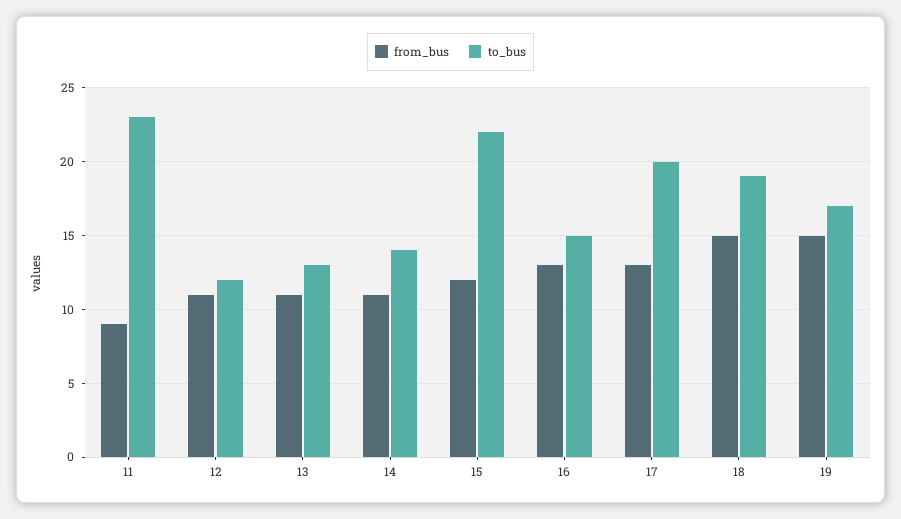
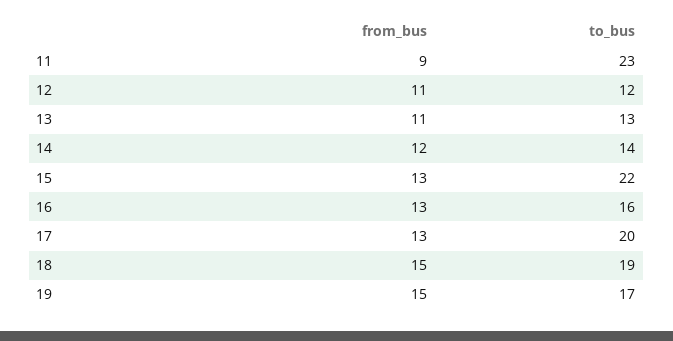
from_bus, 14: 11 -> 12
from_bus, 15: 12 -> 13
to_bus, 16: 15 -> 16

